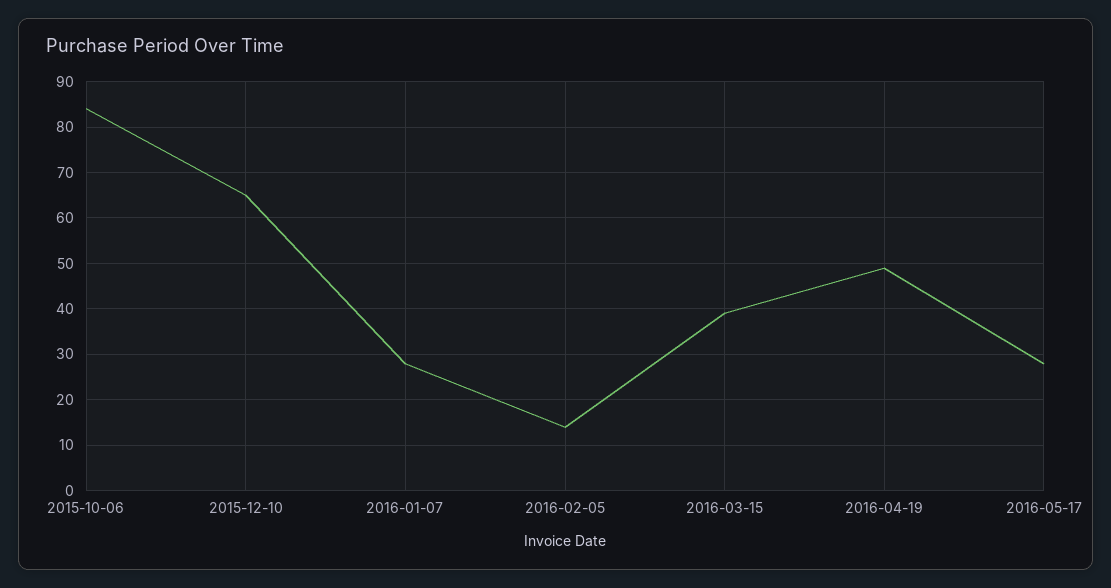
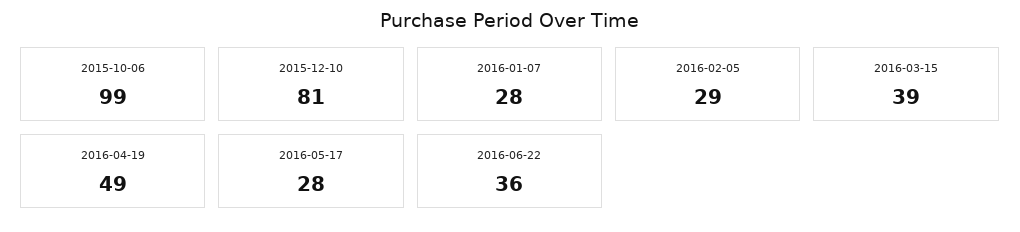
2015-10-06: 85 -> 99
2015-12-10: 65 -> 81
2016-02-05: 15 -> 29
2016-06-22: none -> 36

